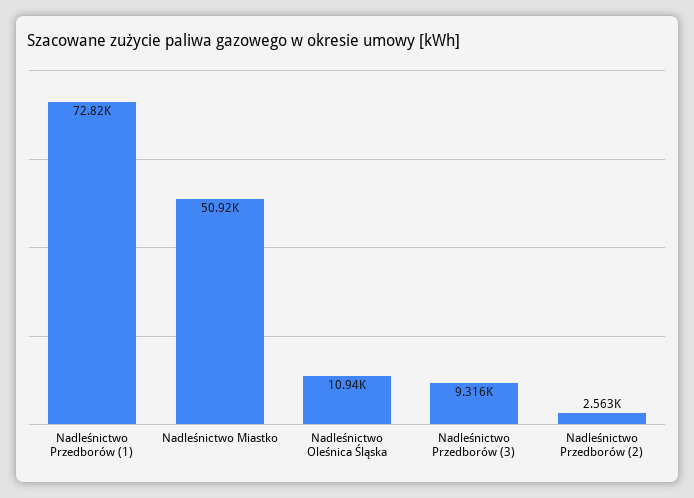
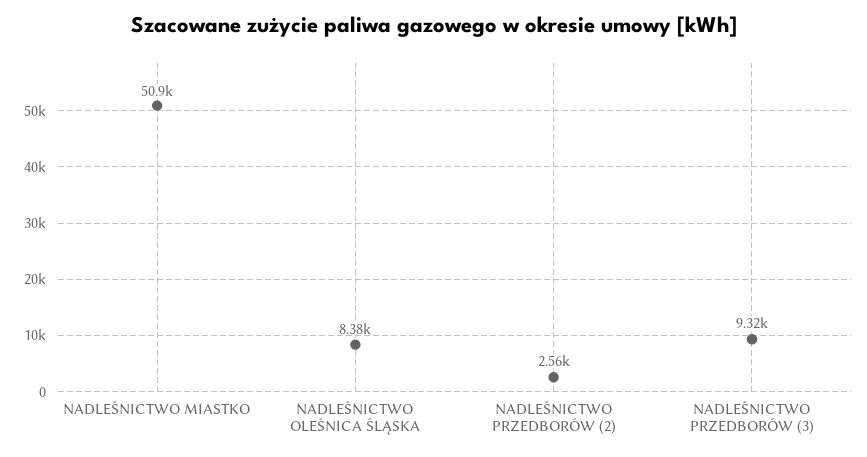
Nadleśnictwo Przedborów (1): 72820 -> none
Nadleśnictwo Oleśnica Śląska: 10940 -> 8380

